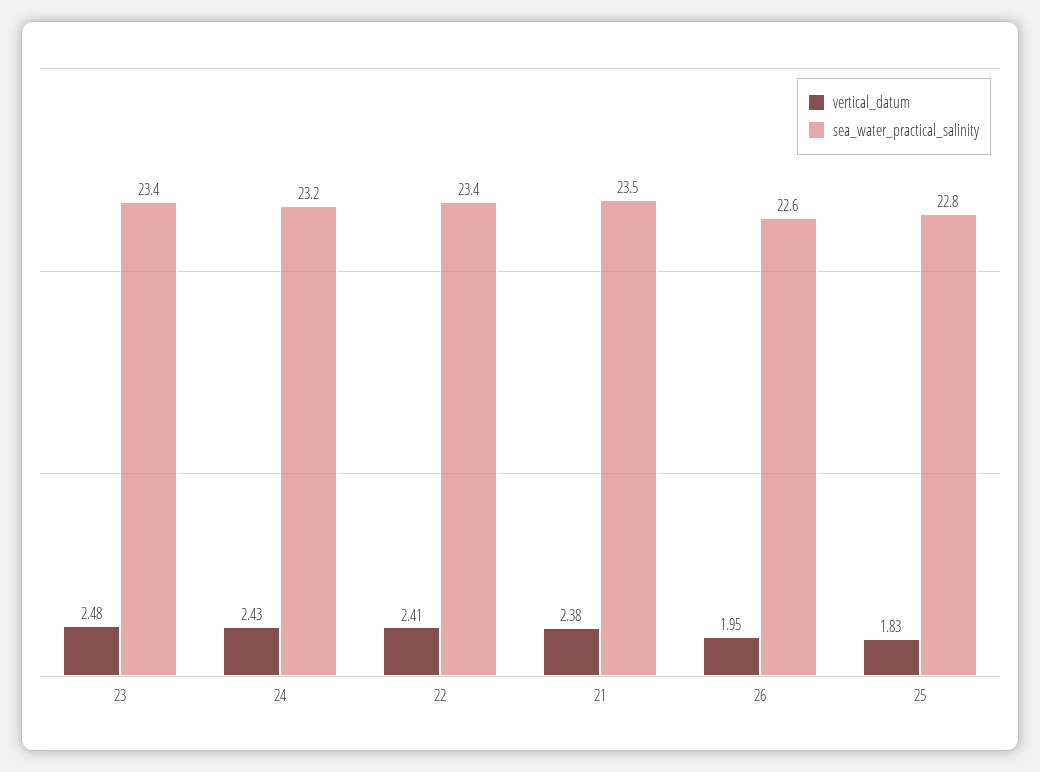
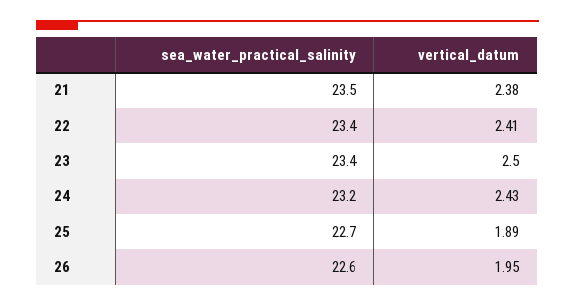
vertical_datum, 23: 2.48 -> 2.5
vertical_datum, 25: 1.83 -> 1.89
sea_water_practical_salinity, 25: 22.8 -> 22.7

